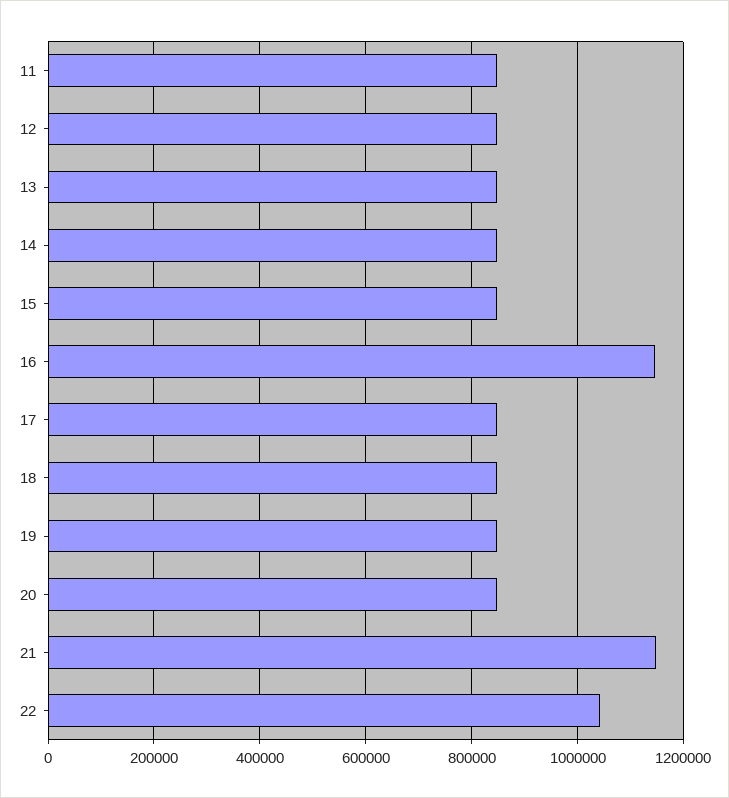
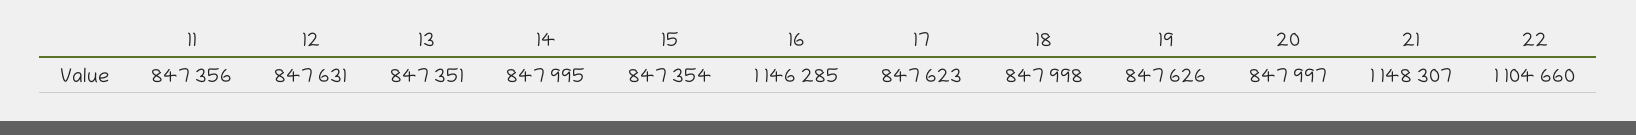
22: 1040000 -> 1104660

